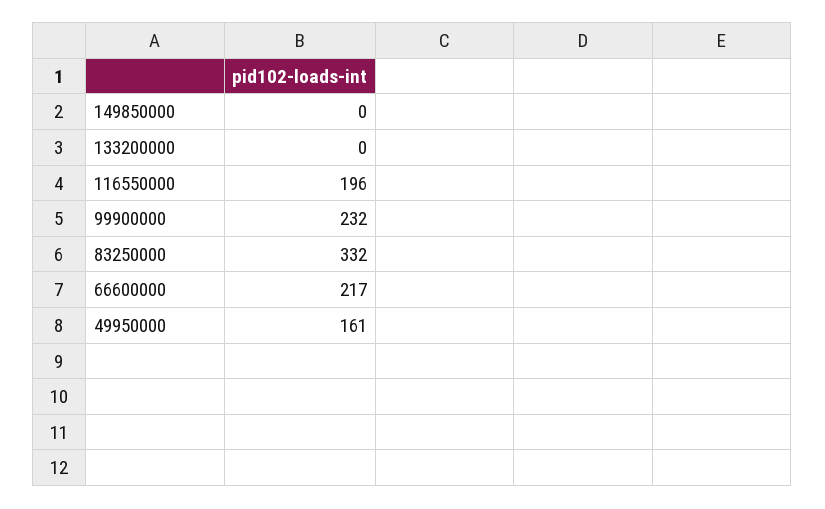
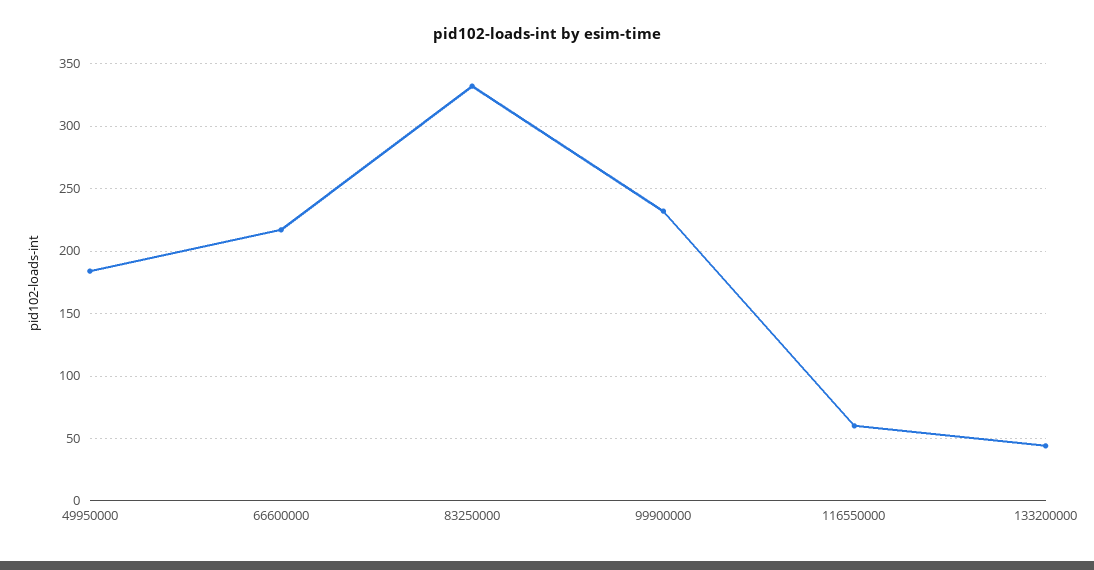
149850000: 0 -> none
133200000: 0 -> 45
116550000: 196 -> 60
49950000: 161 -> 185

